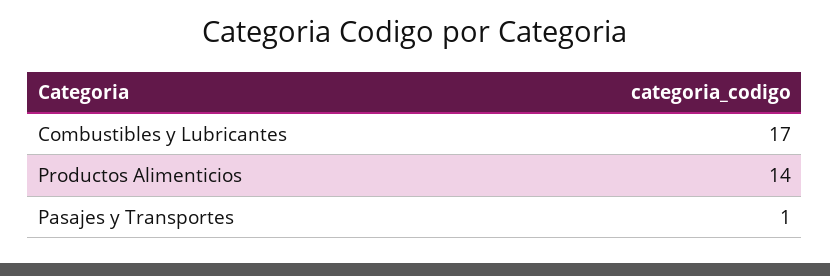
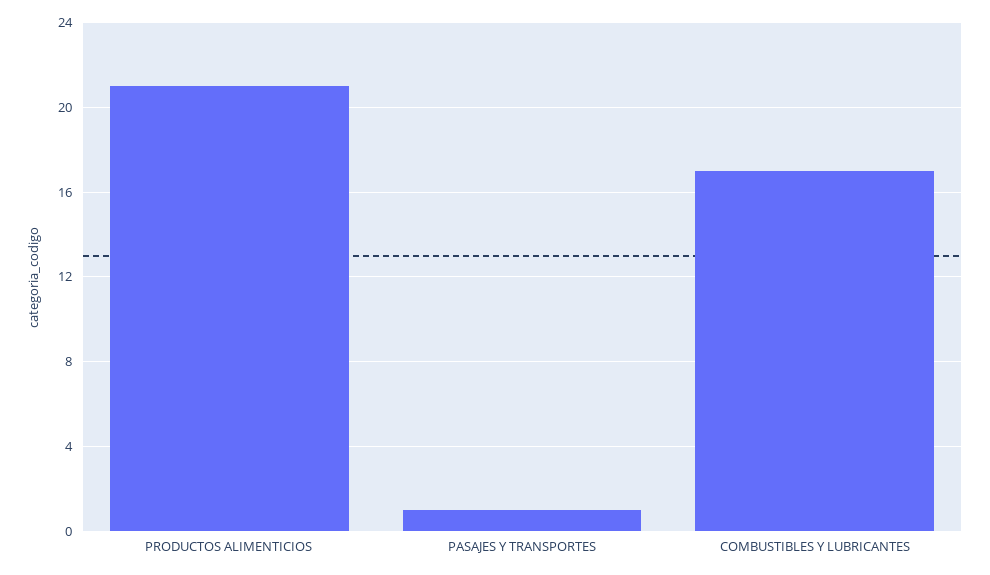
Productos Alimenticios: 14 -> 21

